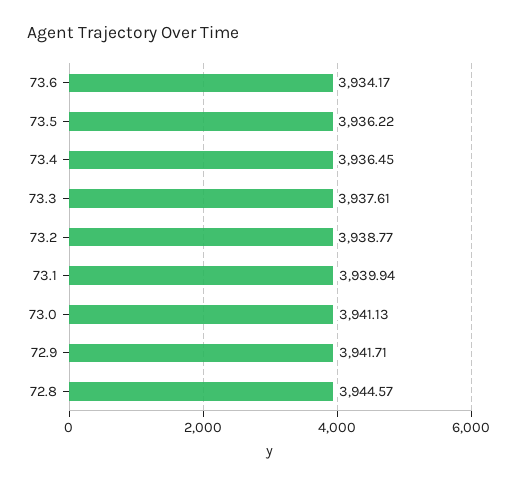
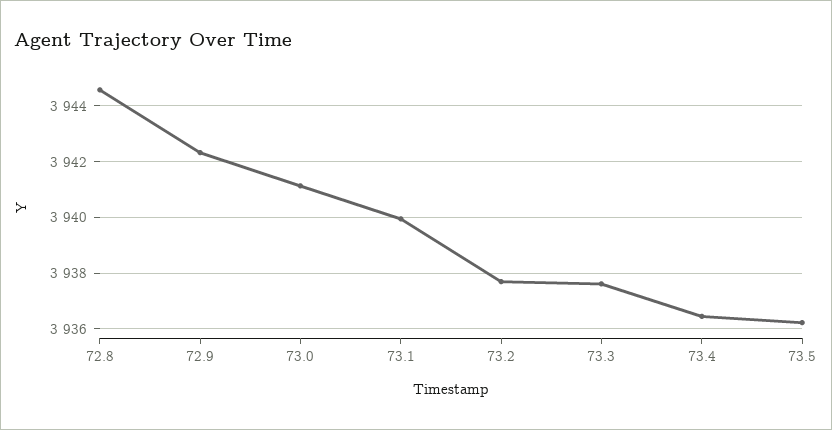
73.6: 3934.17 -> none
73.2: 3938.77 -> 3937.75
72.9: 3941.71 -> 3942.25

